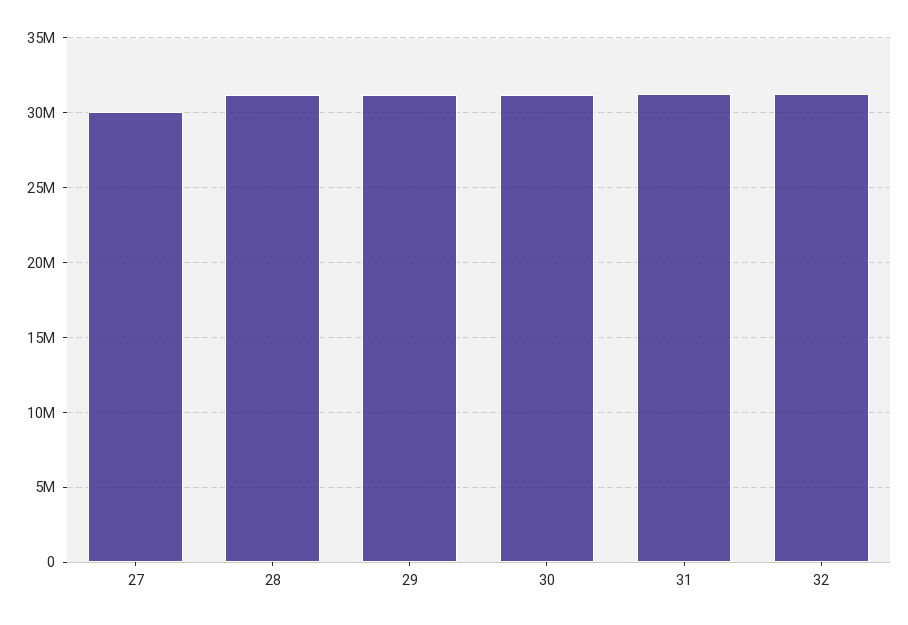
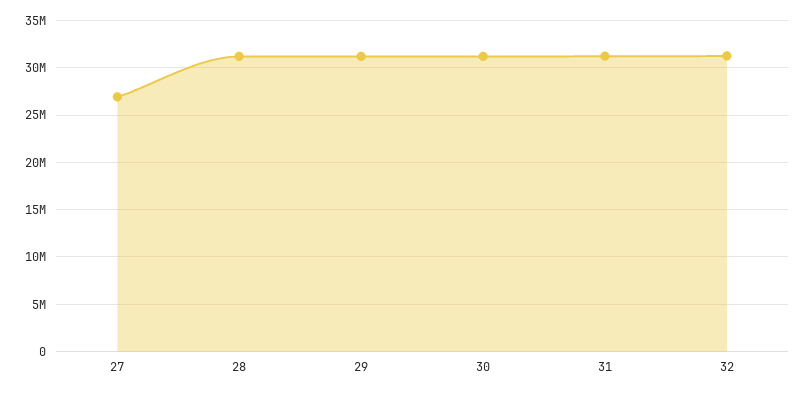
27: 30000000 -> 27000000

